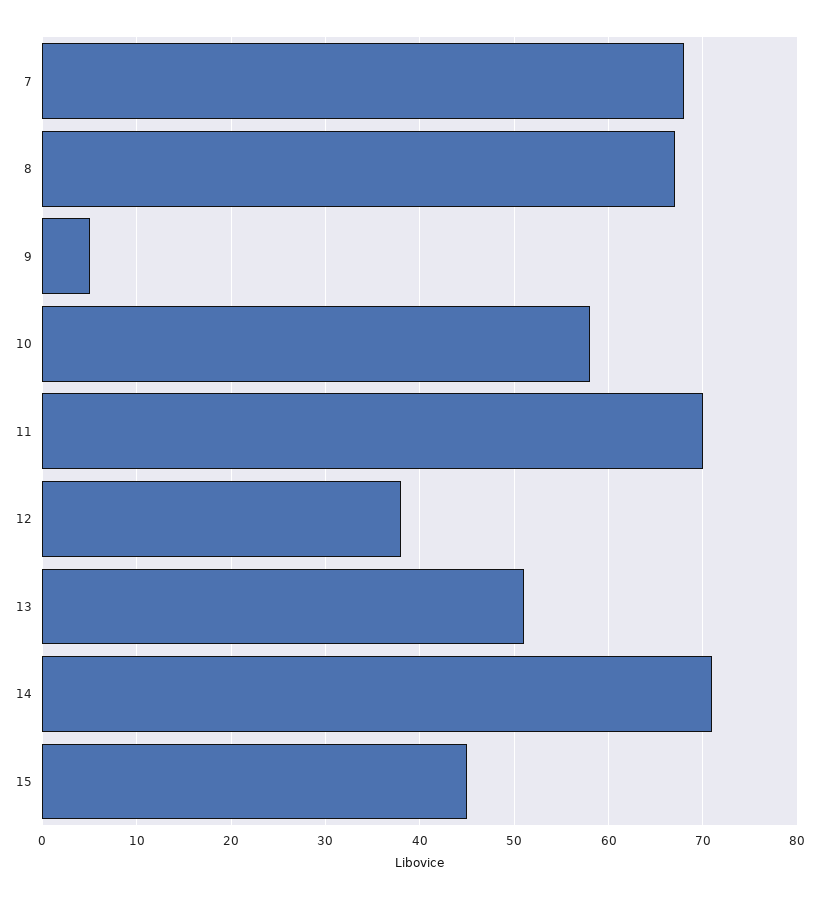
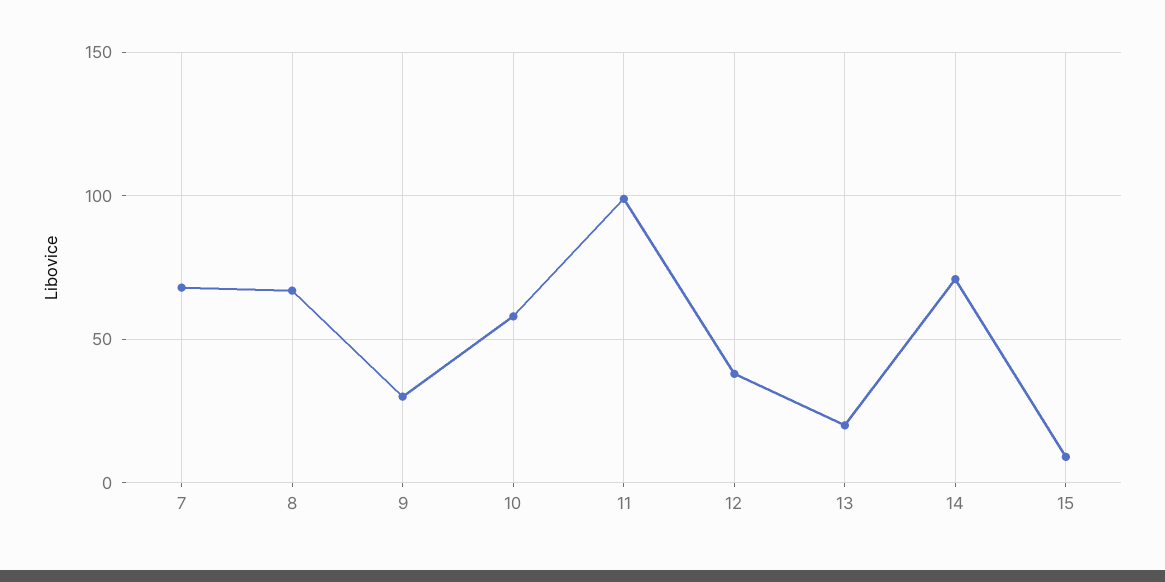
9: 5 -> 30
11: 70 -> 100
13: 51 -> 20
15: 45 -> 10

